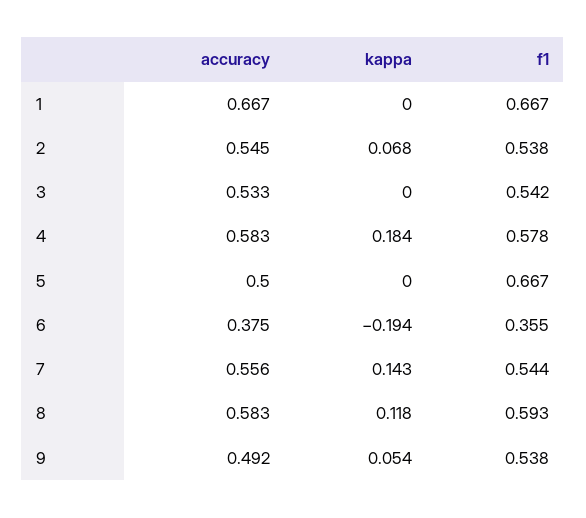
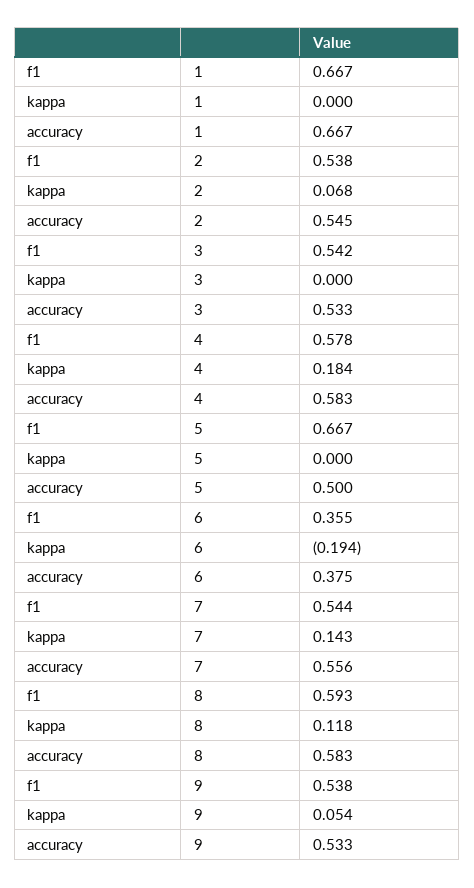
accuracy, 9: 0.492 -> 0.533

